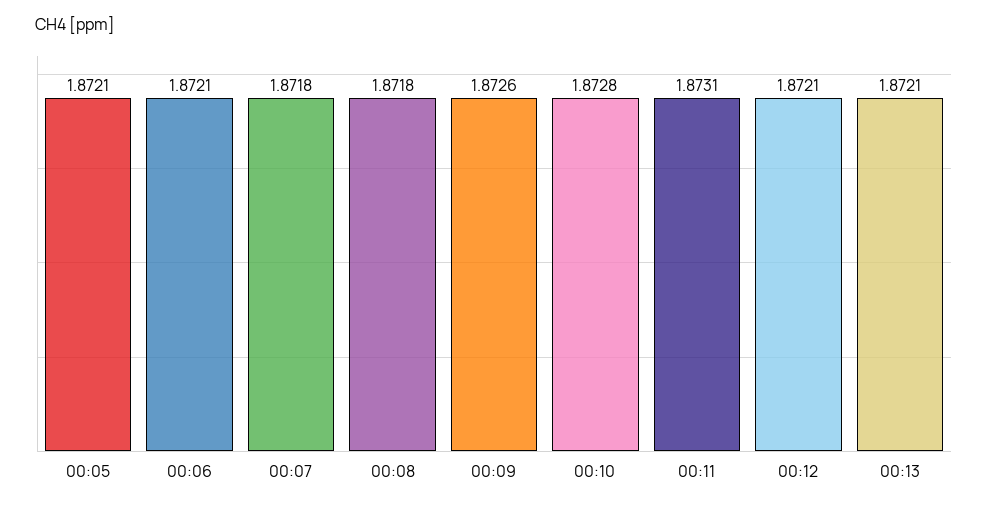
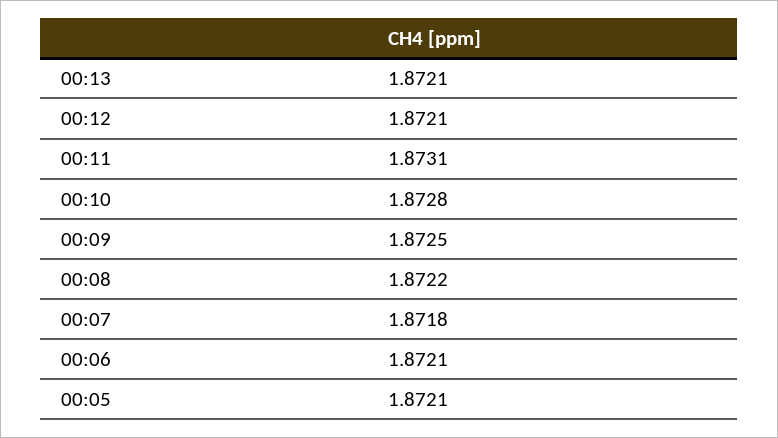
00:08: 1.8718 -> 1.8722
00:09: 1.8726 -> 1.8725

